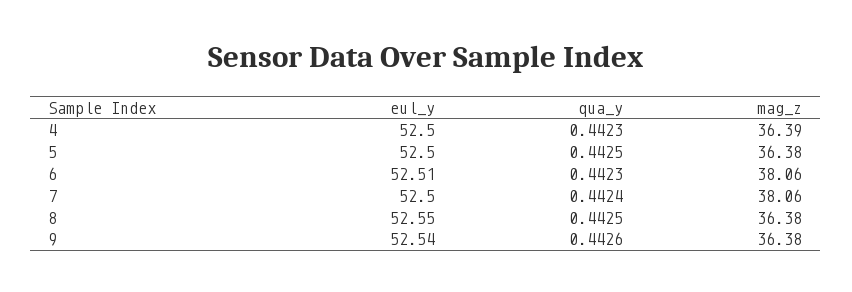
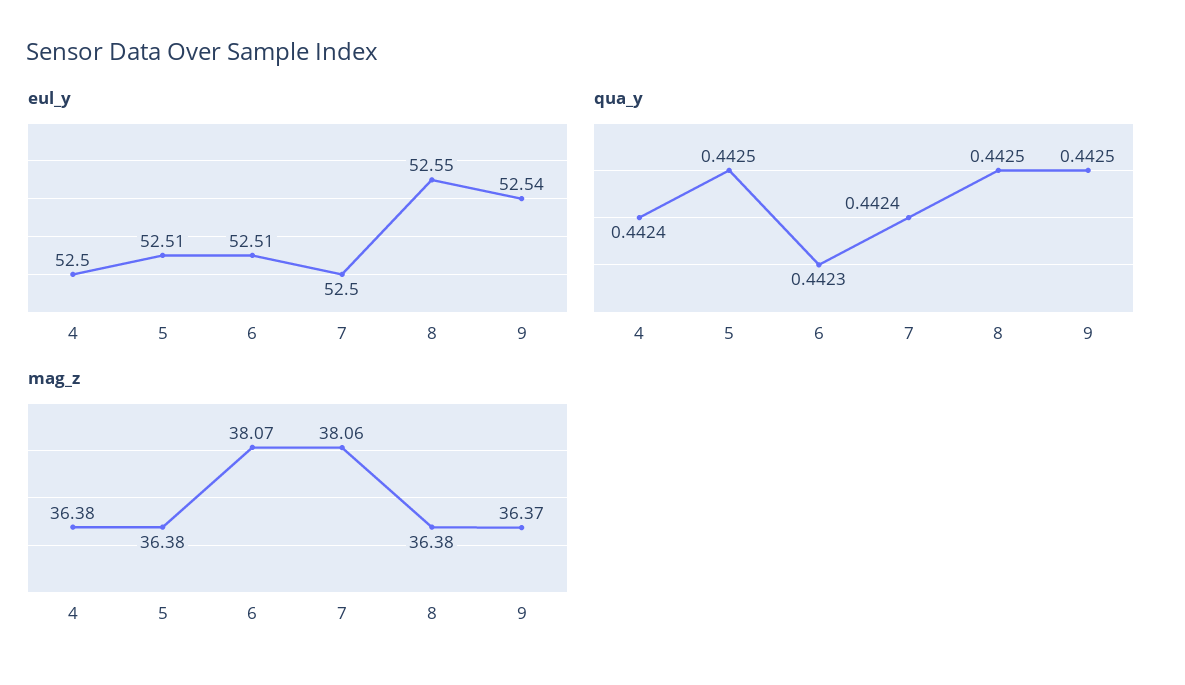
qua_y, 4: 0.4423 -> 0.4424
mag_z, 4: 36.39 -> 36.38
eul_y, 5: 52.5 -> 52.51
mag_z, 6: 38.06 -> 38.07
qua_y, 9: 0.4426 -> 0.4425
mag_z, 9: 36.38 -> 36.37

